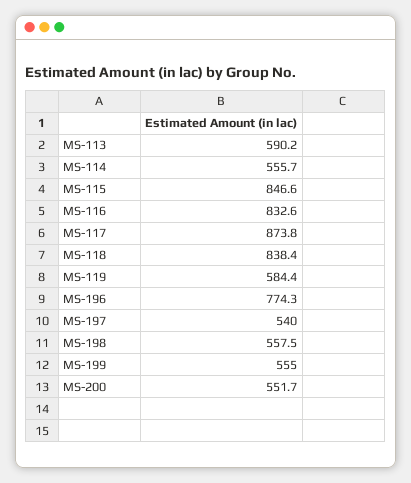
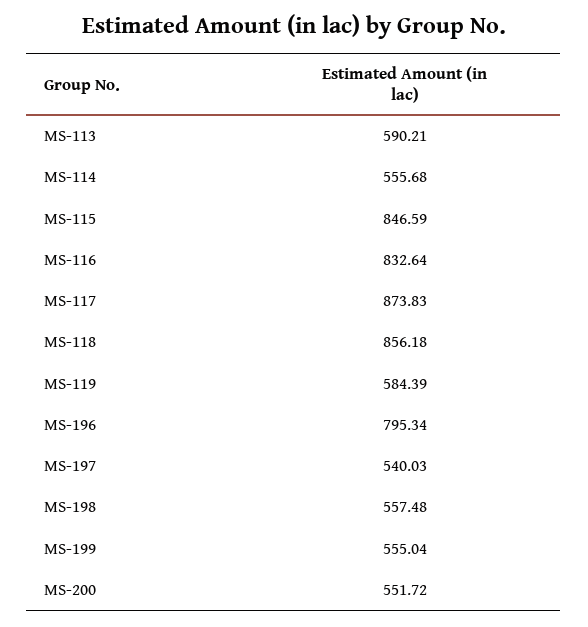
MS-118: 838.4 -> 856.18
MS-196: 774.3 -> 795.34

